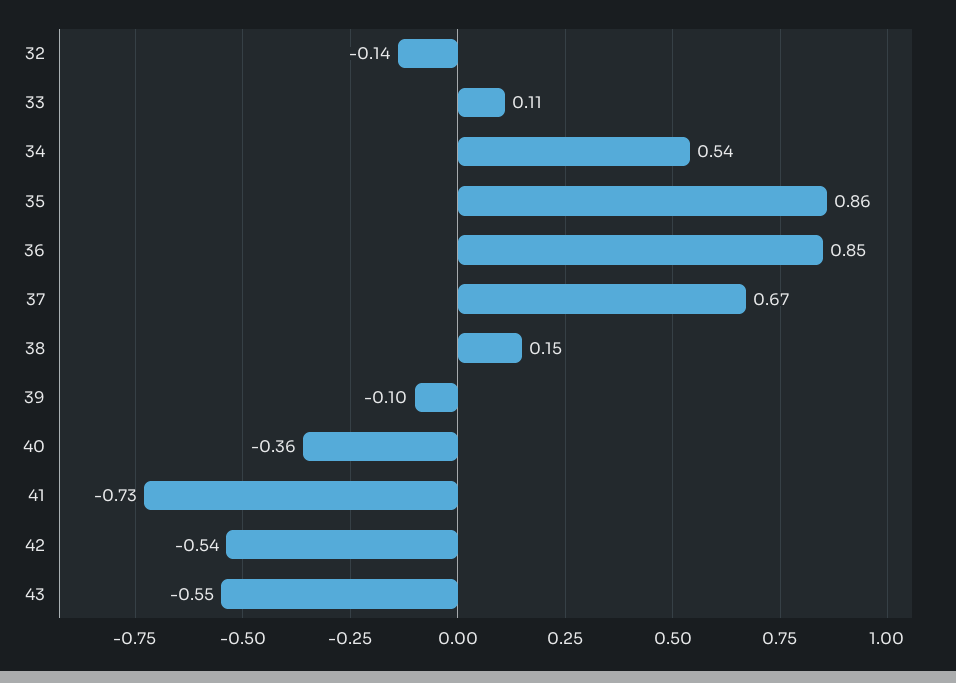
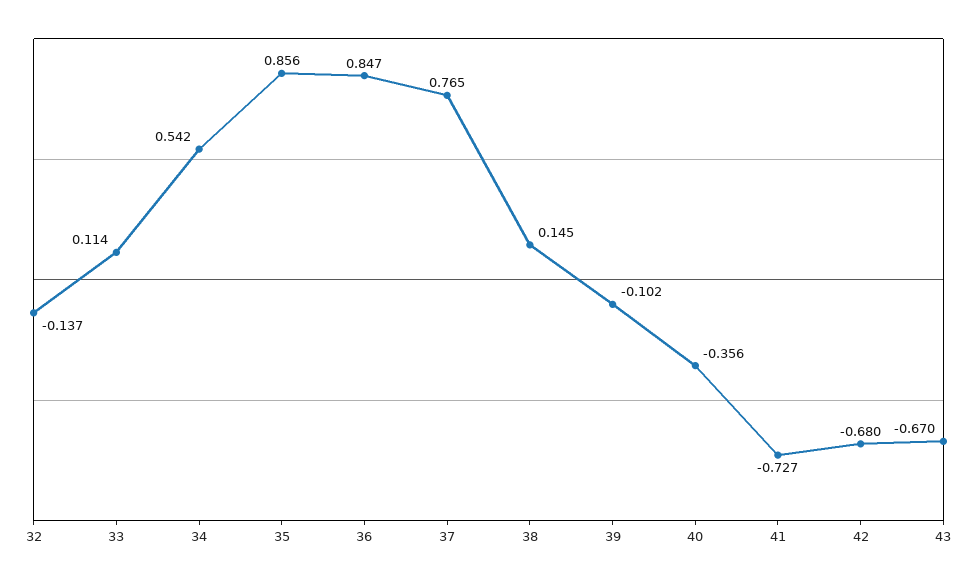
37: 0.67 -> 0.765
42: -0.54 -> -0.68
43: -0.55 -> -0.67

